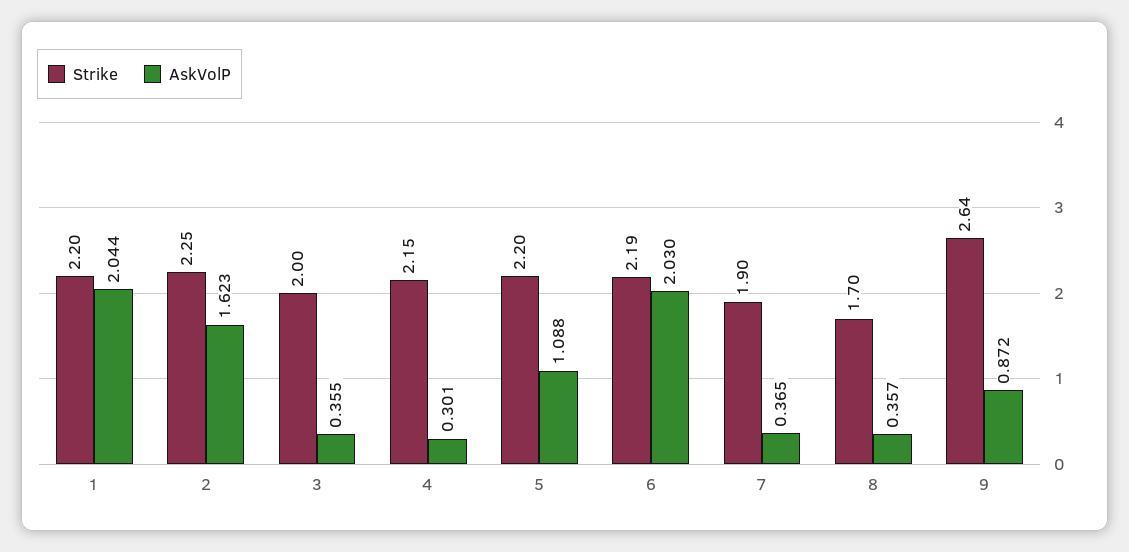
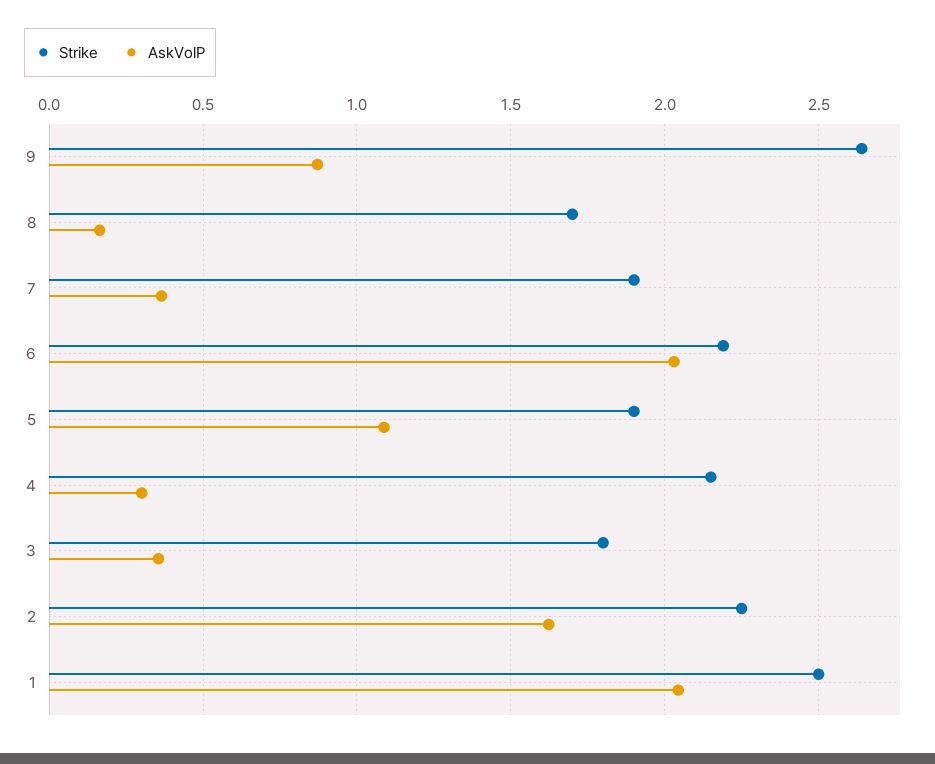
Strike, 1: 2.2 -> 2.5
Strike, 3: 2 -> 1.8
Strike, 5: 2.2 -> 1.9
AskVolP, 8: 0.357 -> 0.15

